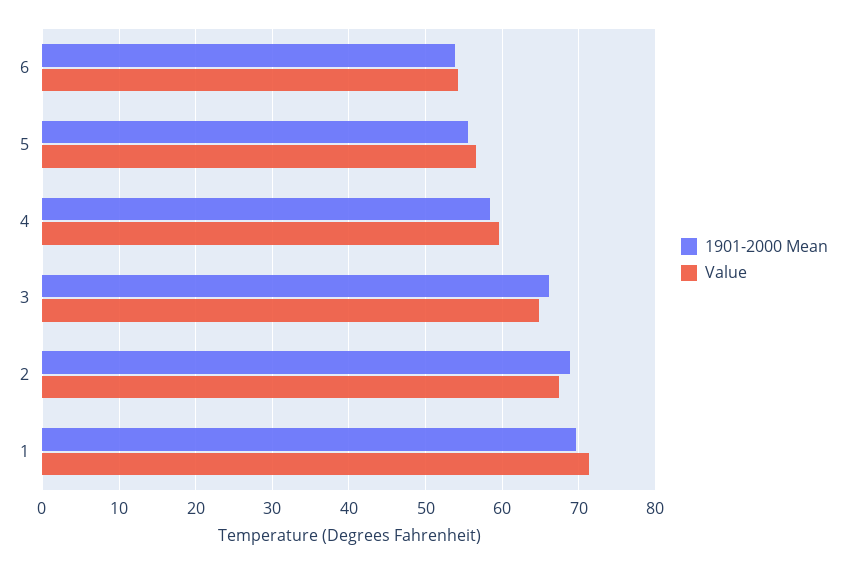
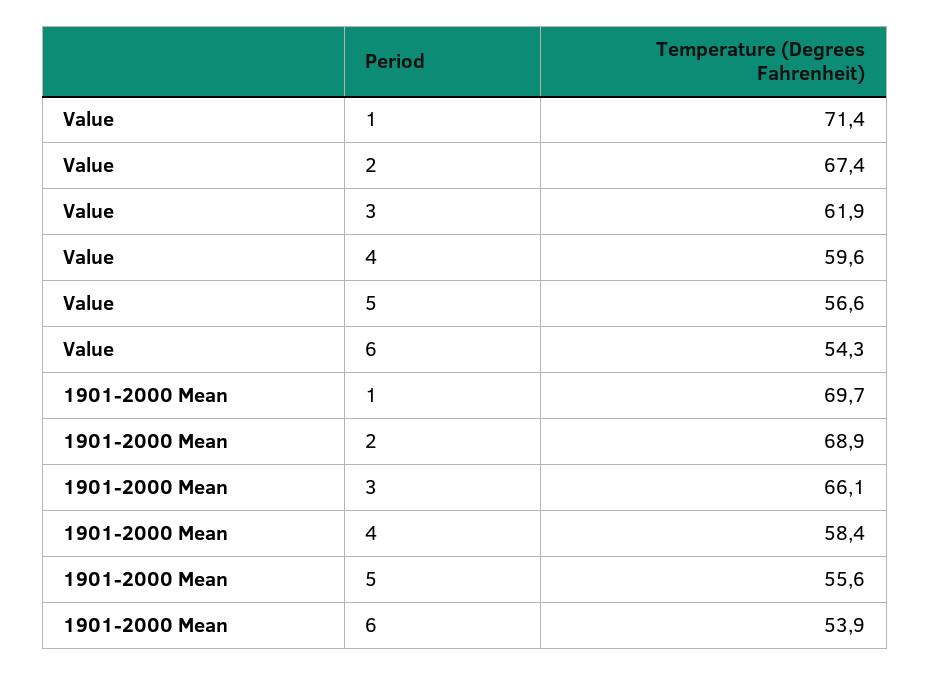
Value, 3: 65 -> 61.9

